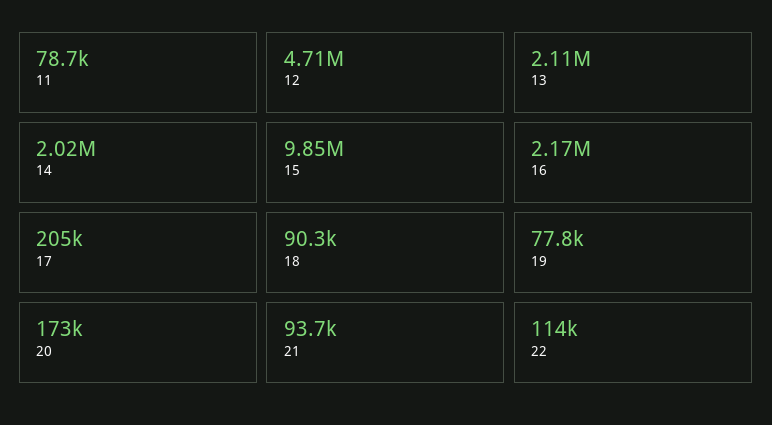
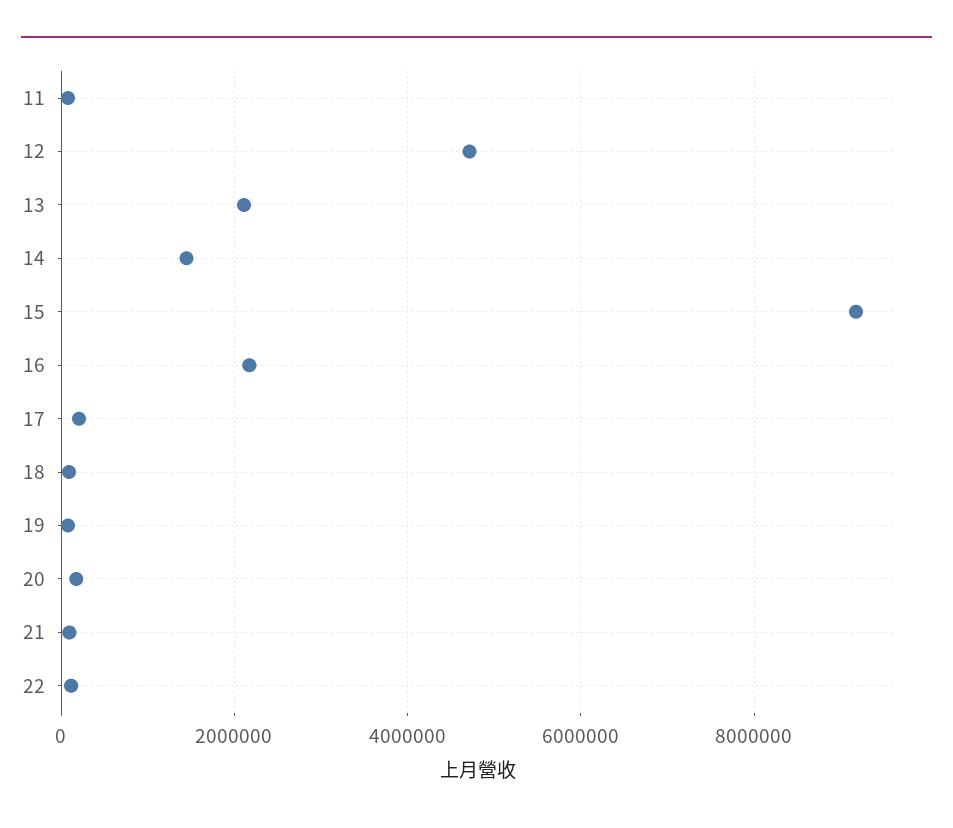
14: 2020000 -> 1400000
15: 9850000 -> 9200000

